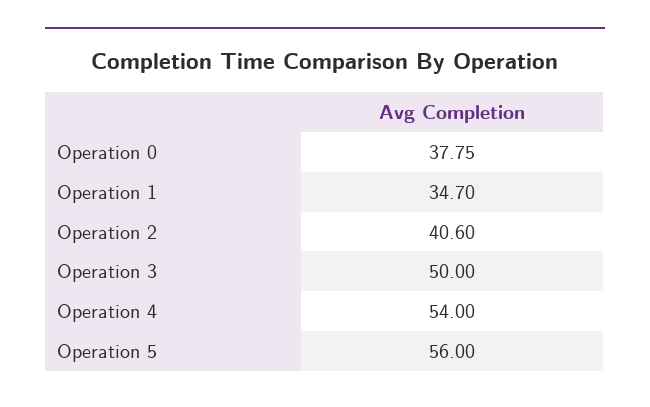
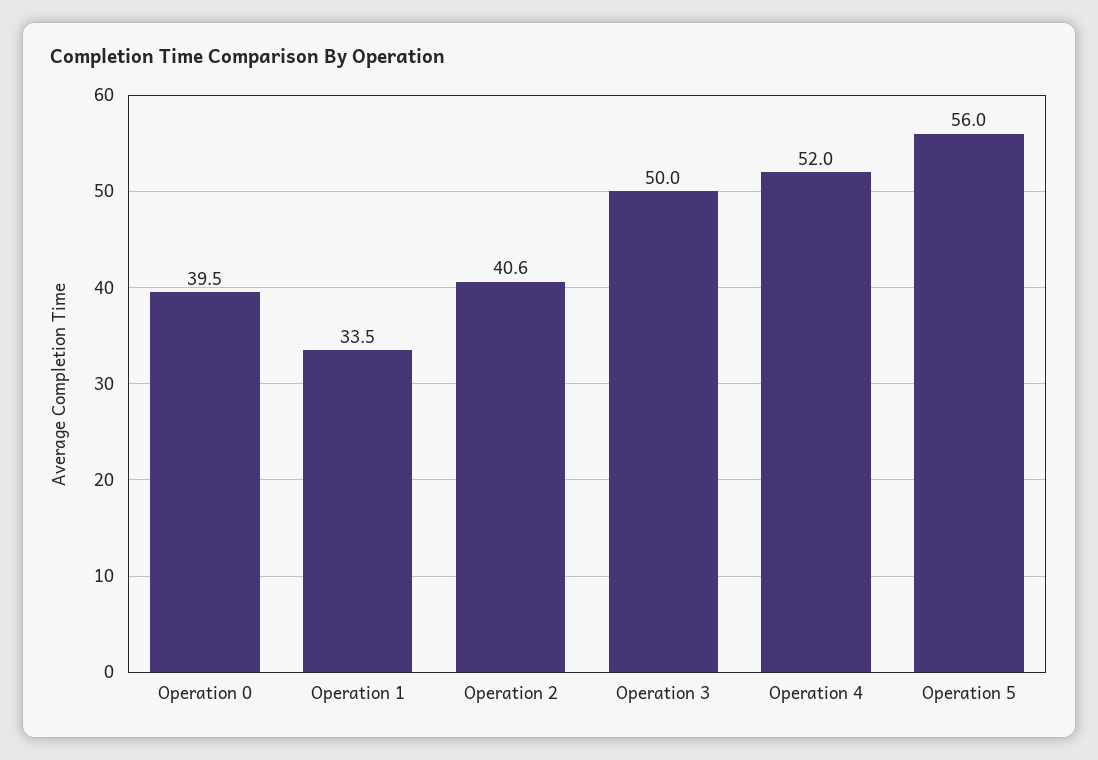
Operation 0: 37.75 -> 39.5
Operation 1: 34.7 -> 33.5
Operation 4: 54 -> 52

